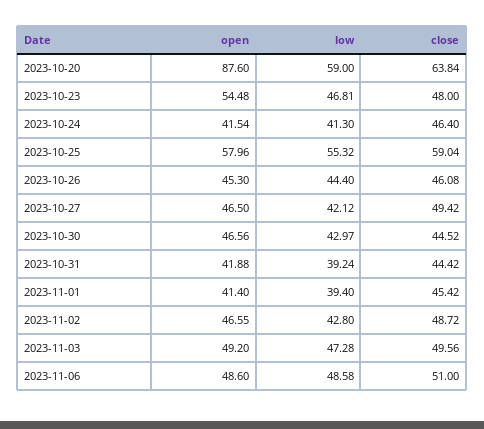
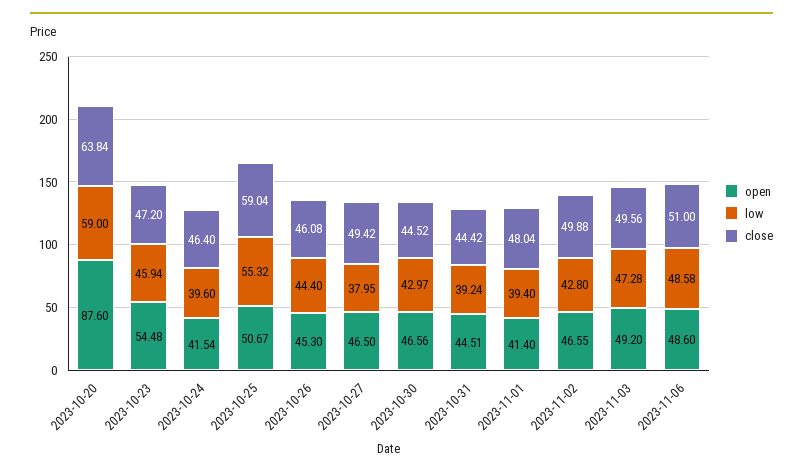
low, 2023-10-23: 46.81 -> 45.94
close, 2023-10-23: 48 -> 47.2
low, 2023-10-24: 41.3 -> 39.6
open, 2023-10-25: 57.96 -> 50.67
low, 2023-10-27: 42.12 -> 37.95
open, 2023-10-31: 41.88 -> 44.51
close, 2023-11-01: 45.42 -> 48.04
close, 2023-11-02: 48.72 -> 49.88

